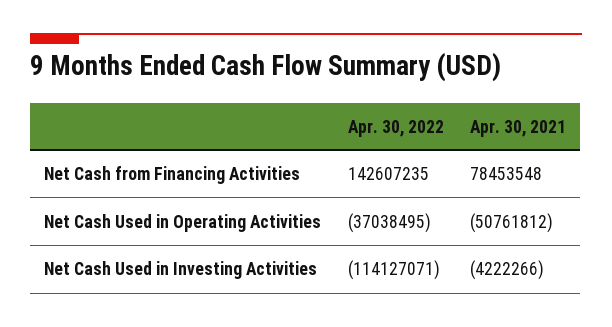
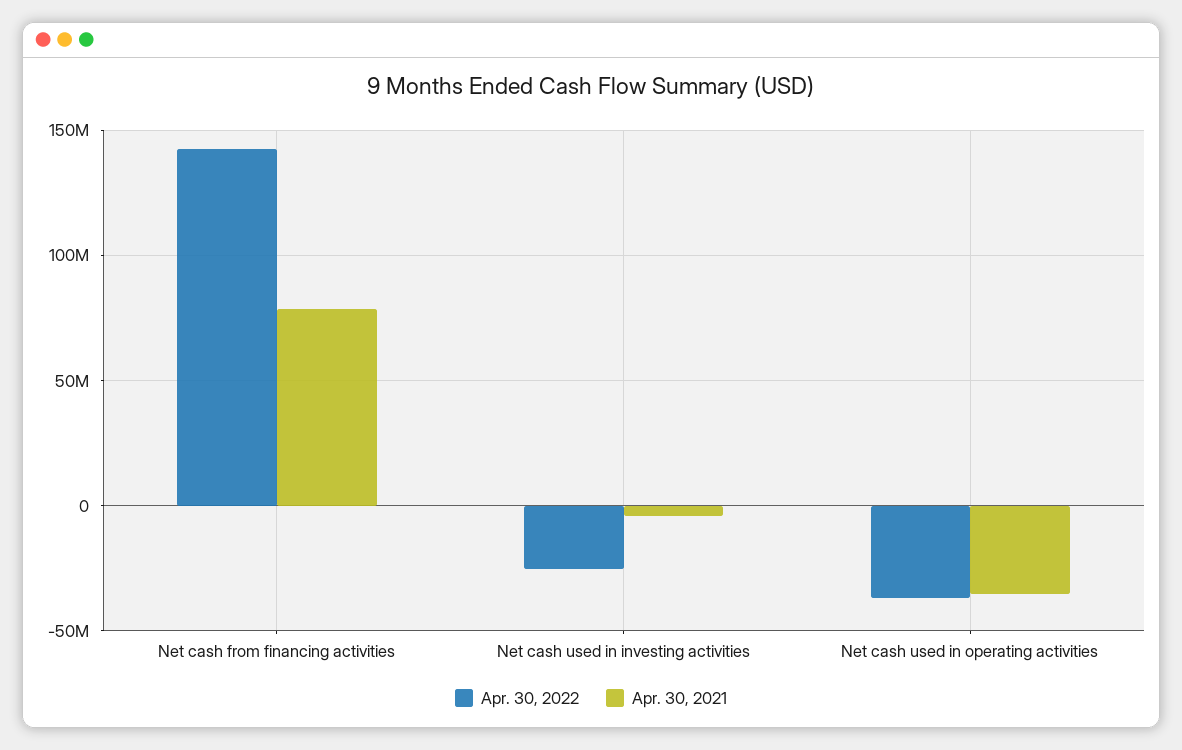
Apr. 30, 2021, Net Cash Used in Operating Activities: -50761812 -> -35000000
Apr. 30, 2022, Net Cash Used in Investing Activities: -114127071 -> -25000000

